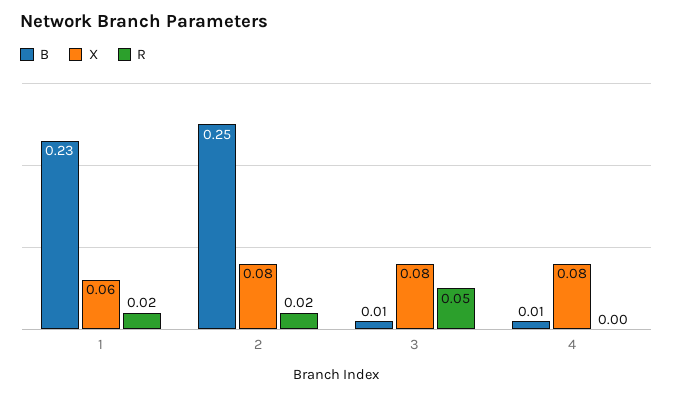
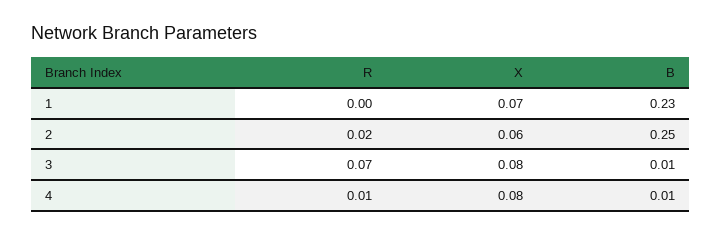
X, 1: 0.06 -> 0.07
R, 1: 0.02 -> 0
X, 2: 0.08 -> 0.06
R, 3: 0.05 -> 0.07
R, 4: 0 -> 0.01

